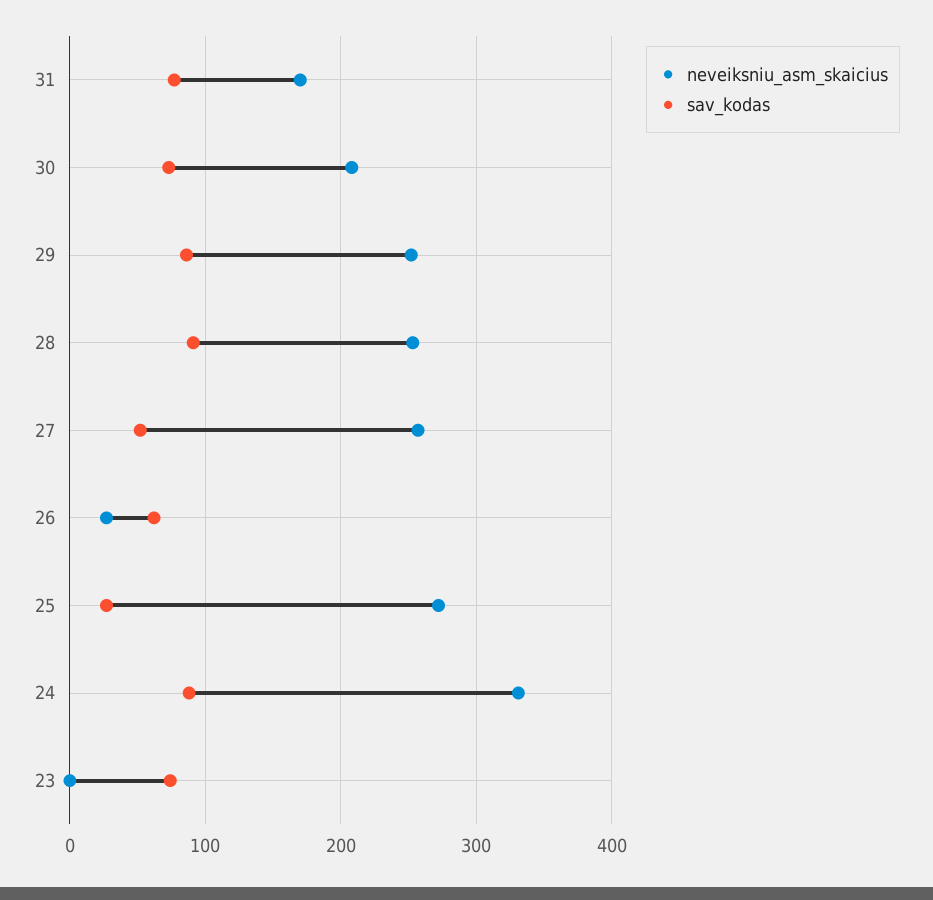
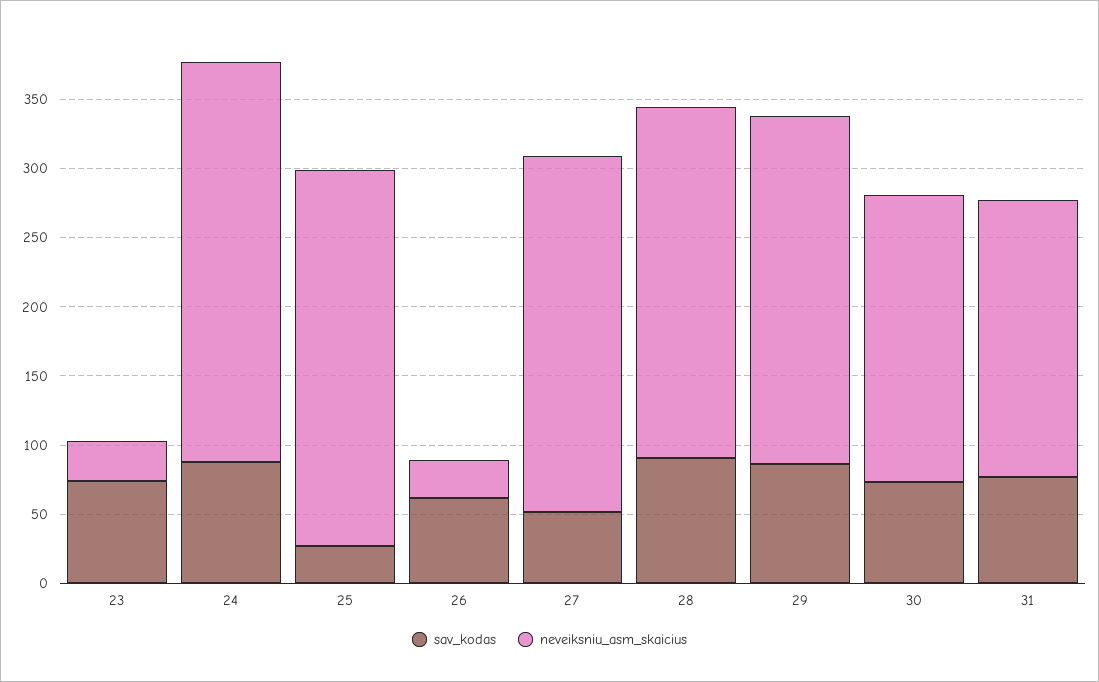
neveiksniu_asm_skaicius, 31: 170 -> 200
neveiksniu_asm_skaicius, 24: 330 -> 290
neveiksniu_asm_skaicius, 23: 0 -> 30

